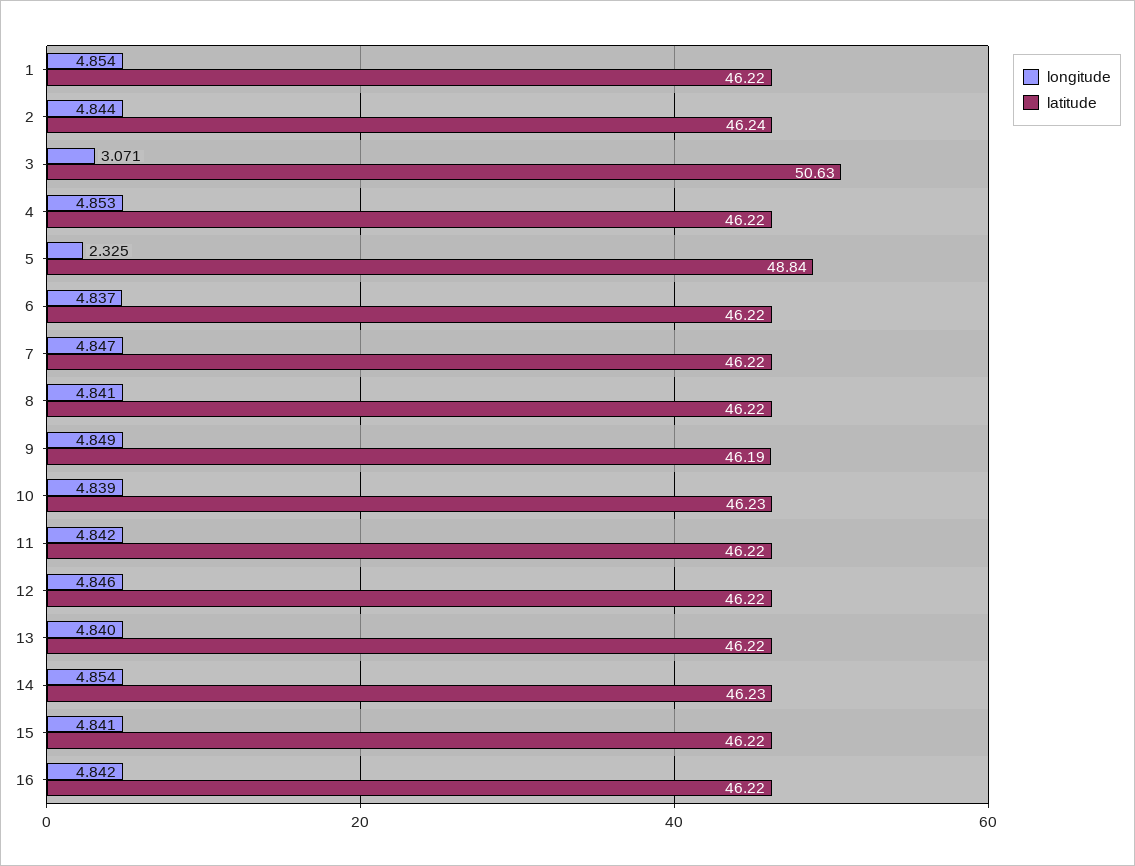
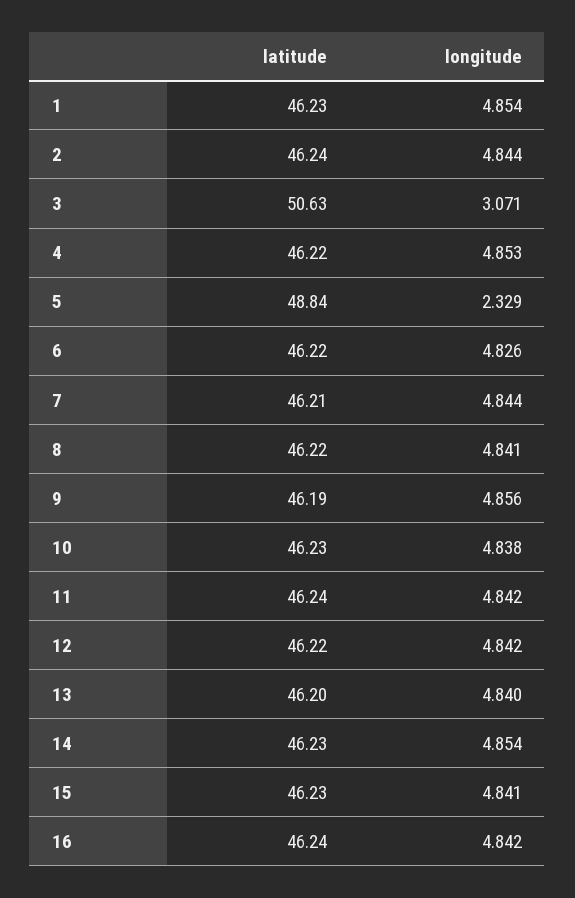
latitude, 1: 46.22 -> 46.23
longitude, 5: 2.325 -> 2.329
longitude, 6: 4.837 -> 4.826
longitude, 7: 4.847 -> 4.844
latitude, 7: 46.22 -> 46.21
longitude, 9: 4.849 -> 4.856
longitude, 10: 4.839 -> 4.838
latitude, 11: 46.22 -> 46.24
longitude, 12: 4.846 -> 4.842
latitude, 13: 46.22 -> 46.2
latitude, 15: 46.22 -> 46.23
latitude, 16: 46.22 -> 46.24

